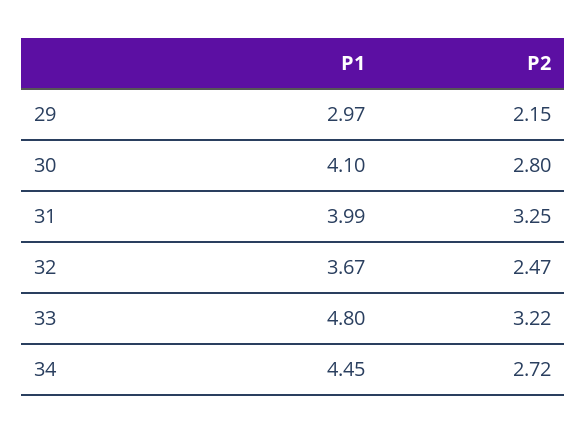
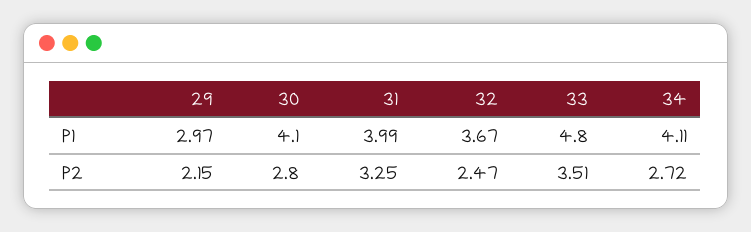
P2, 33: 3.22 -> 3.51
P1, 34: 4.45 -> 4.11

